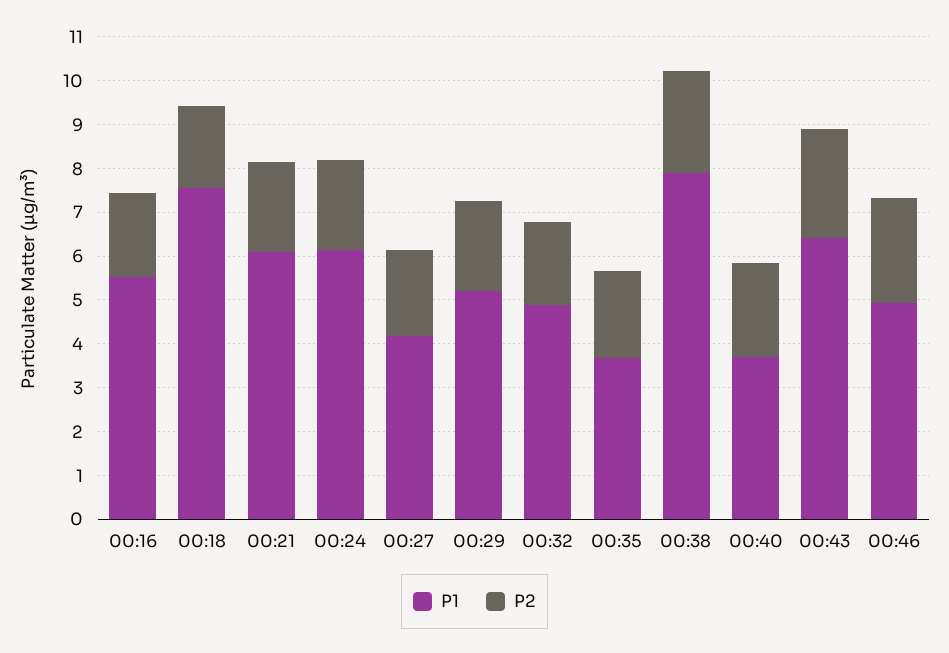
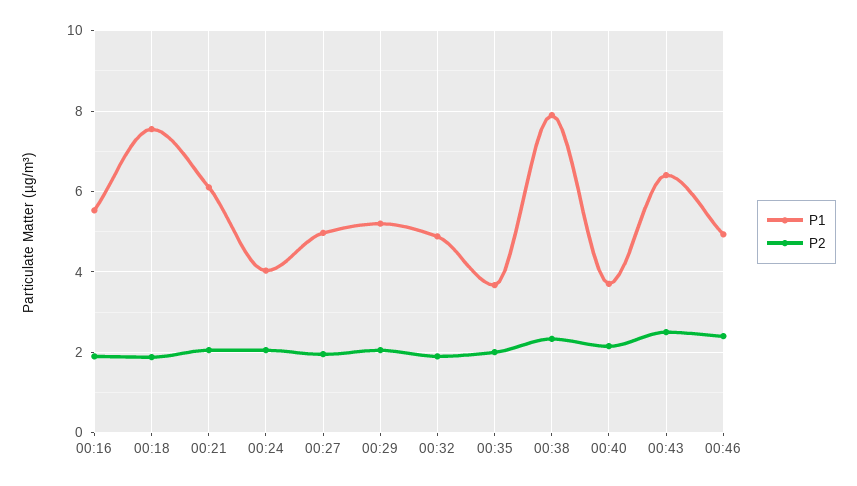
P1, 00:24: 6.2 -> 4
P1, 00:27: 4.2 -> 5

